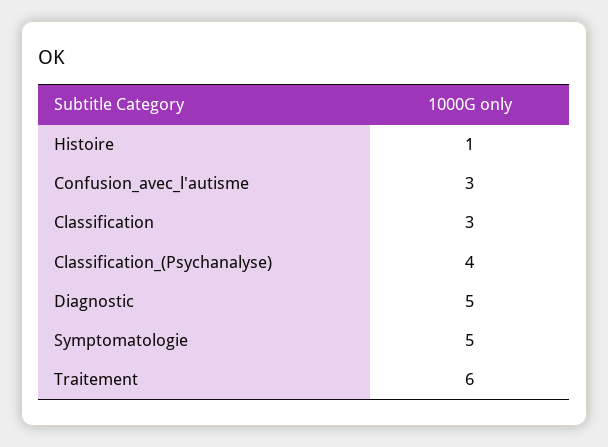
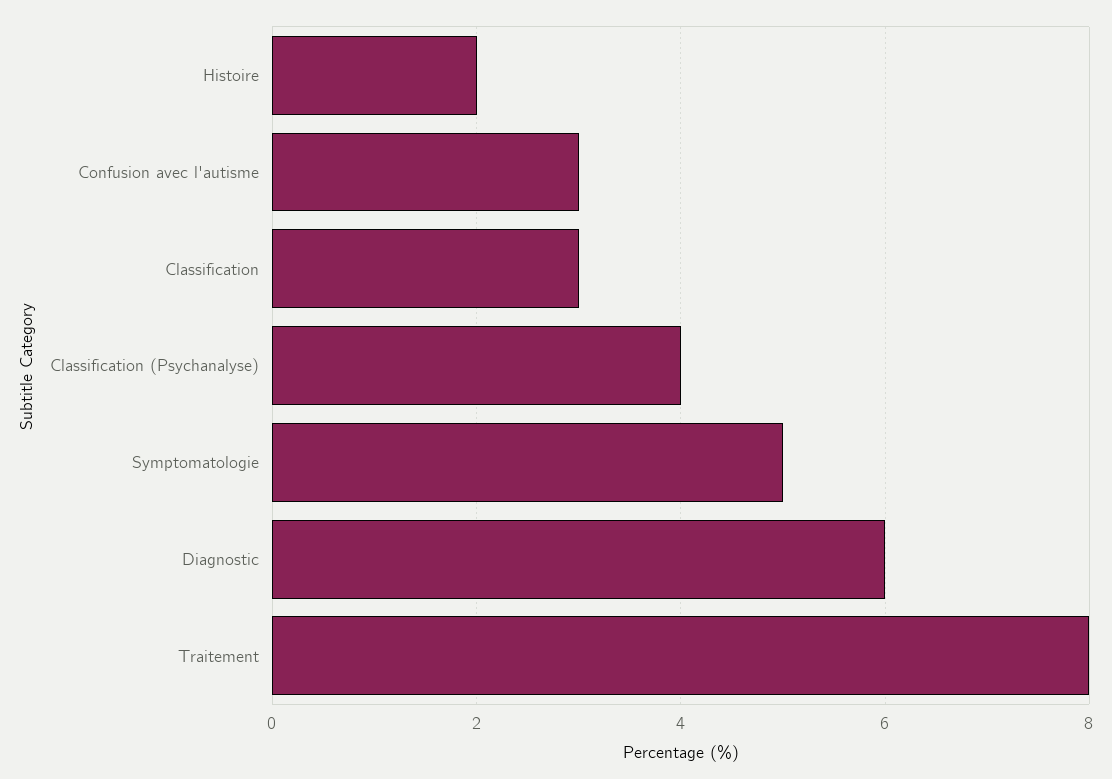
Histoire: 1 -> 2
Diagnostic: 5 -> 6
Traitement: 6 -> 8

